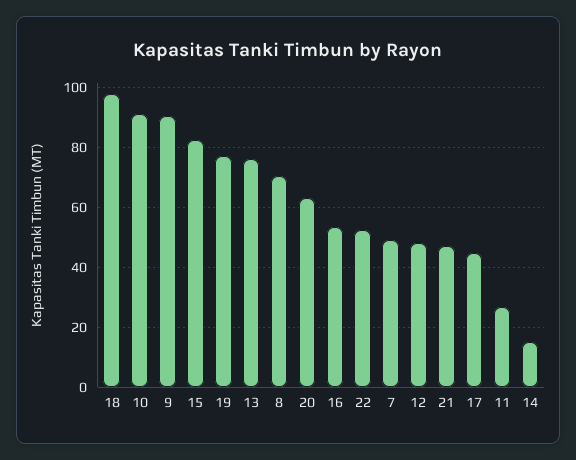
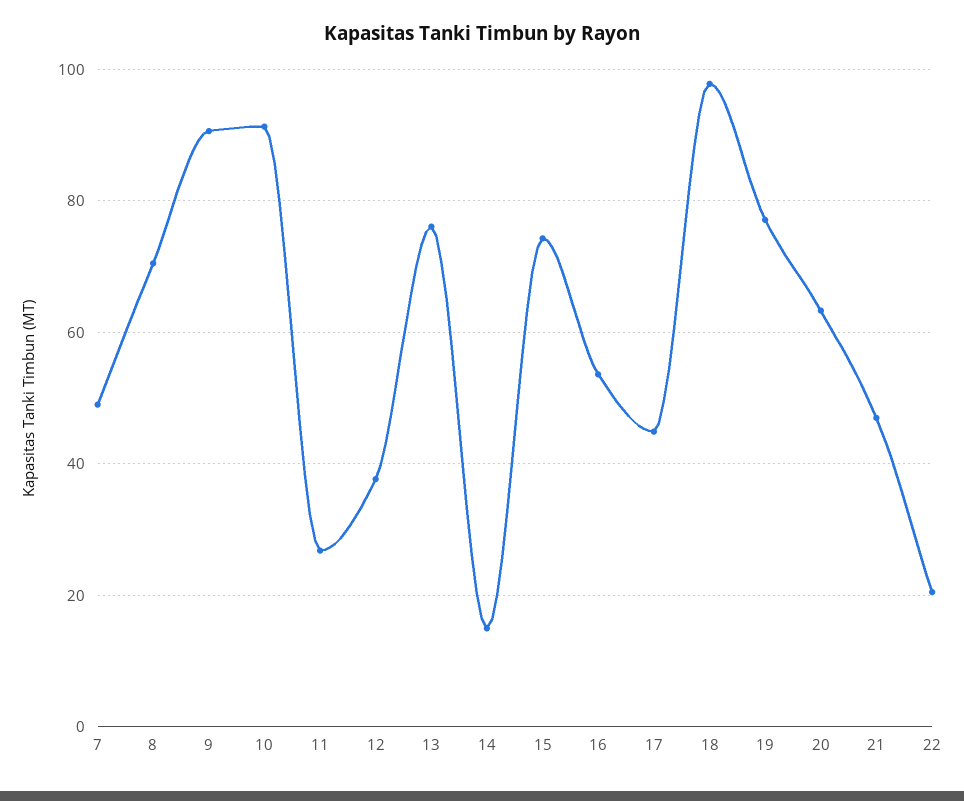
15: 82.5 -> 74
22: 52.5 -> 20
12: 47.5 -> 38

